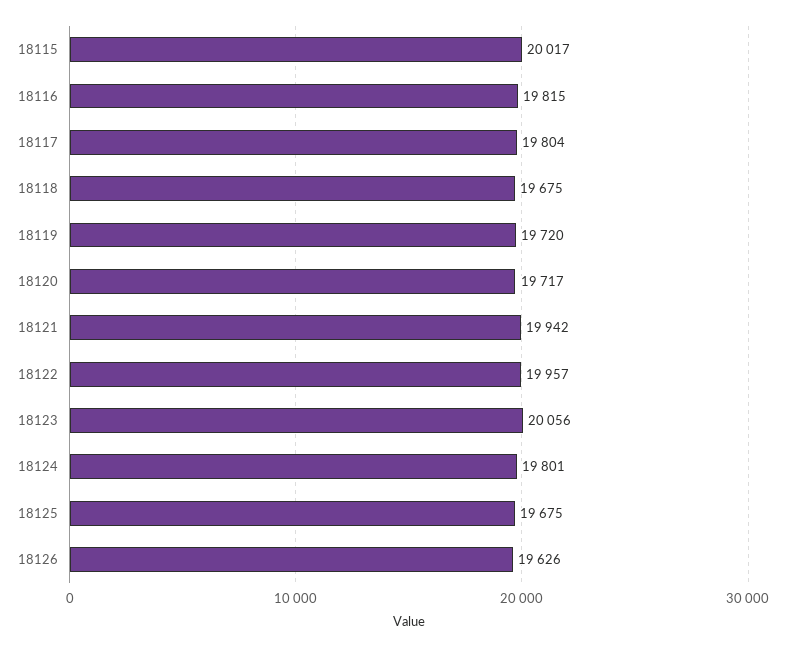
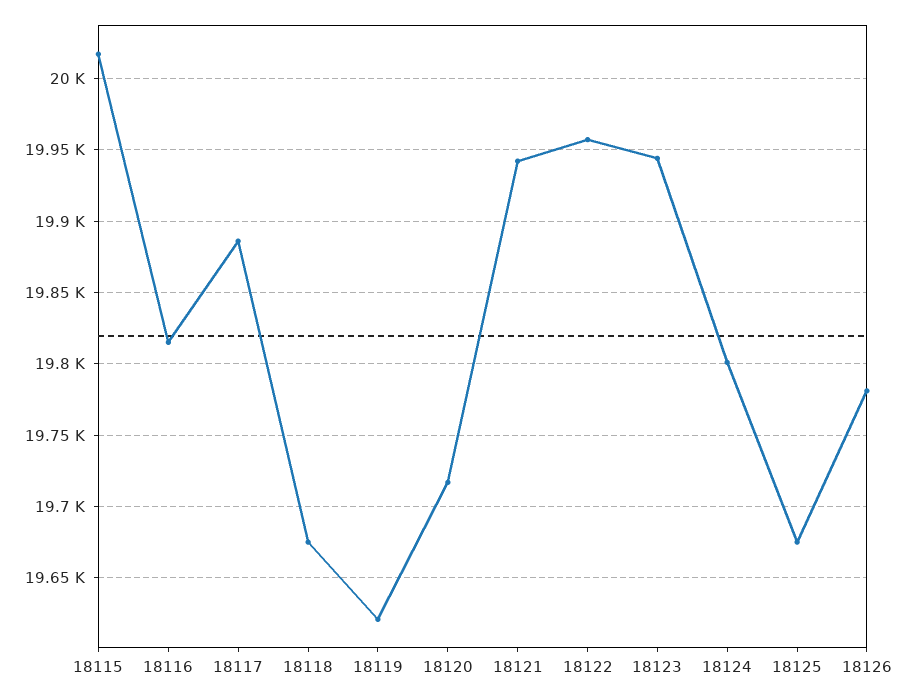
18117: 19804 -> 19885
18119: 19720 -> 19620
18123: 20056 -> 19945
18126: 19626 -> 19780

